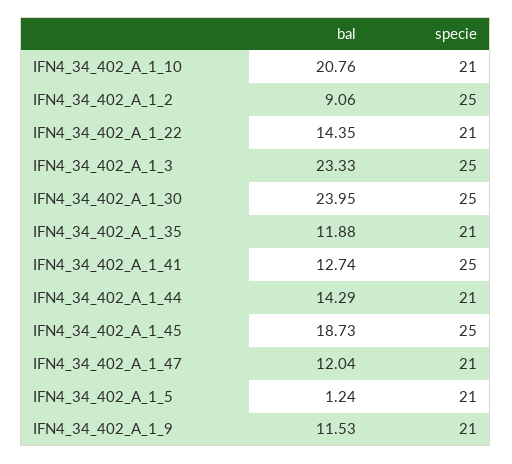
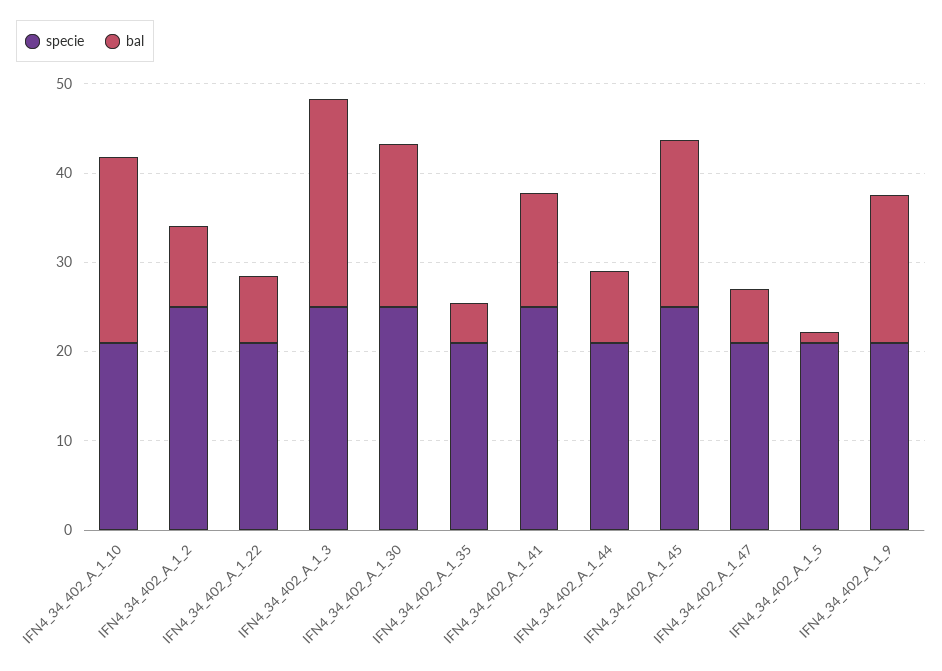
bal, IFN4_34_402_A_1_22: 14.35 -> 8
bal, IFN4_34_402_A_1_30: 23.95 -> 18
bal, IFN4_34_402_A_1_35: 11.88 -> 4
bal, IFN4_34_402_A_1_44: 14.29 -> 8
bal, IFN4_34_402_A_1_47: 12.04 -> 6
bal, IFN4_34_402_A_1_9: 11.53 -> 16

